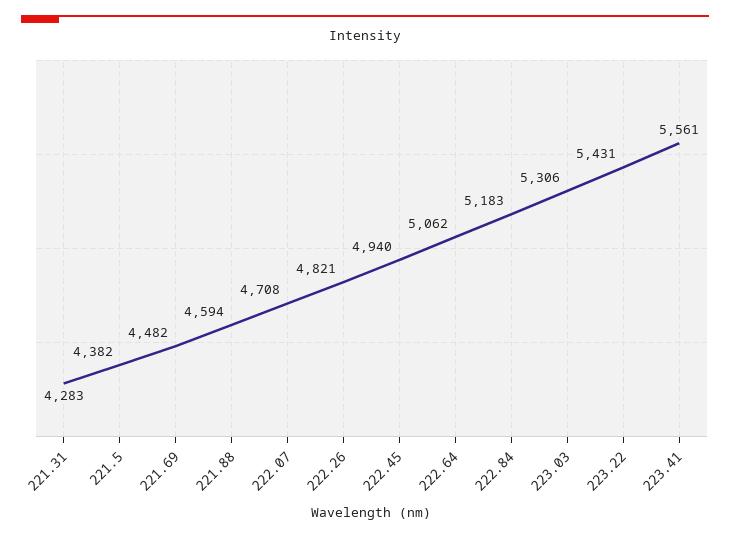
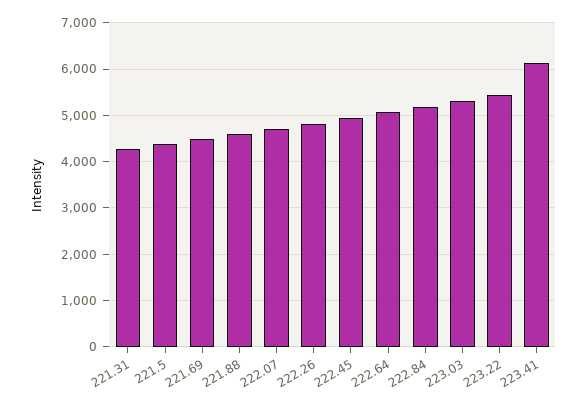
223.41: 5561 -> 6200

